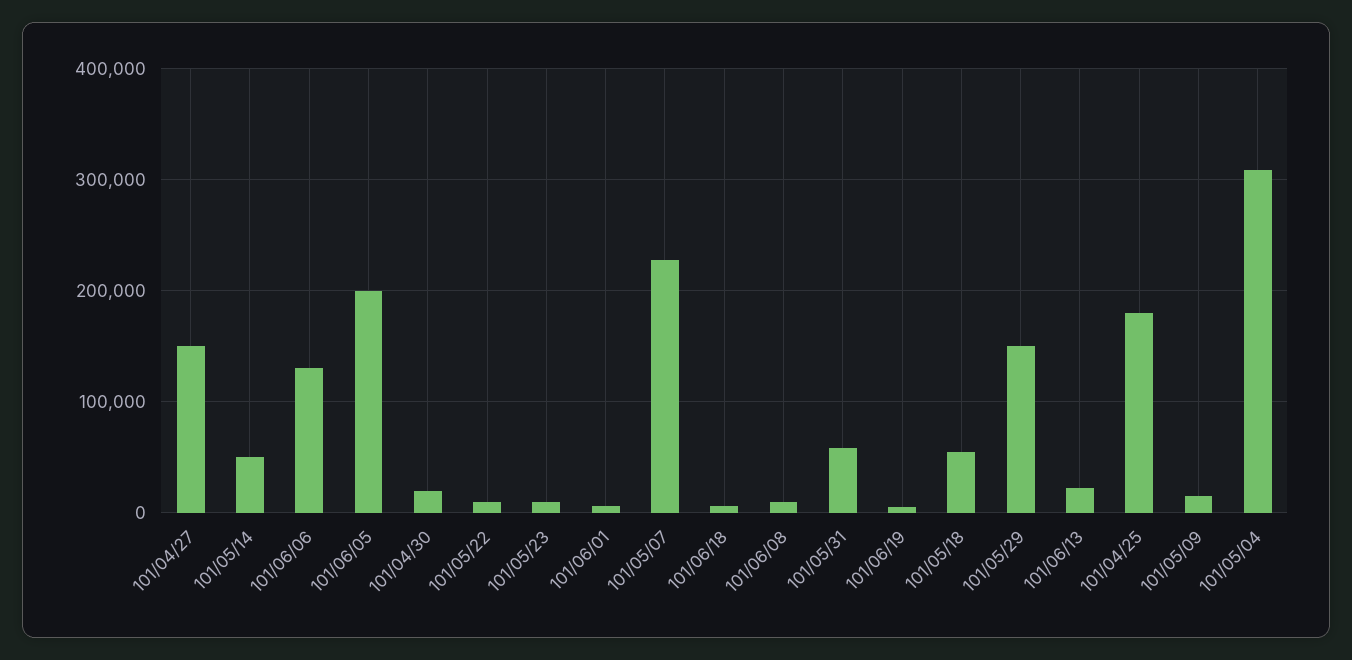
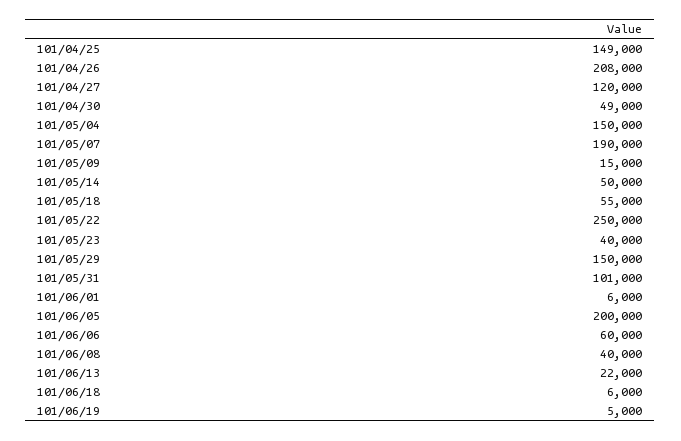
101/04/27: 150000 -> 120000
101/06/06: 130000 -> 60000
101/04/30: 20000 -> 49000
101/05/22: 10000 -> 250000
101/05/23: 10000 -> 40000
101/05/07: 230000 -> 190000
101/06/08: 10000 -> 40000
101/05/31: 60000 -> 101000
101/04/25: 180000 -> 149000
101/05/04: 310000 -> 150000
101/04/26: none -> 208000

